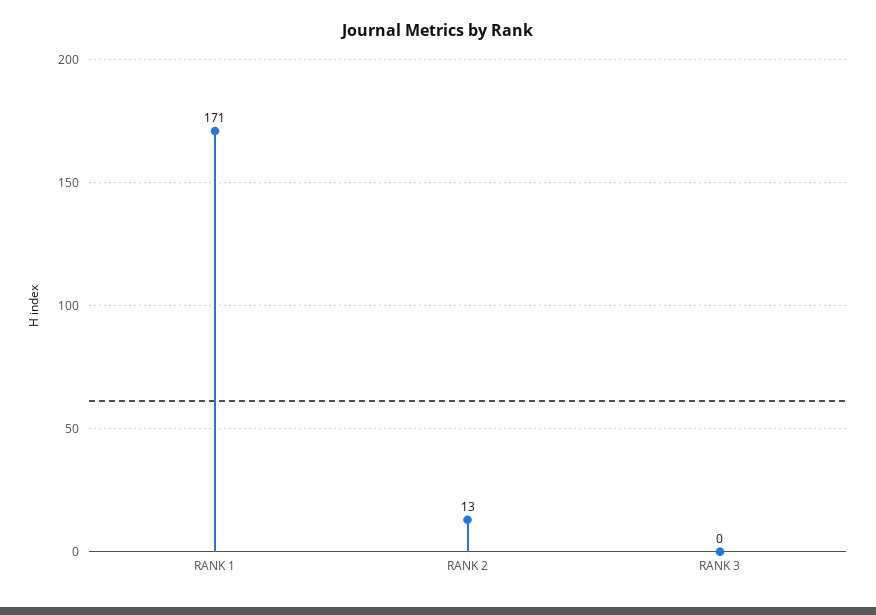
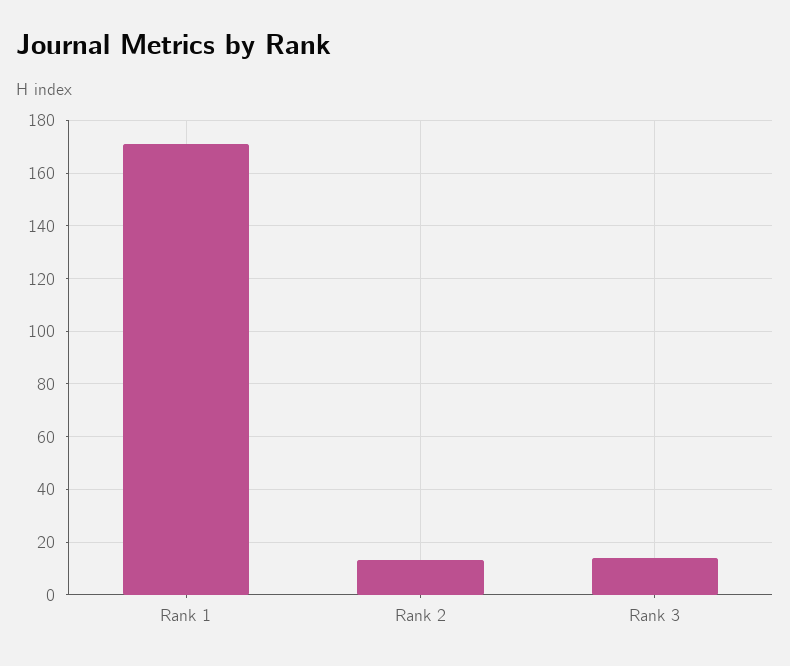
RANK 3: 0 -> 15

